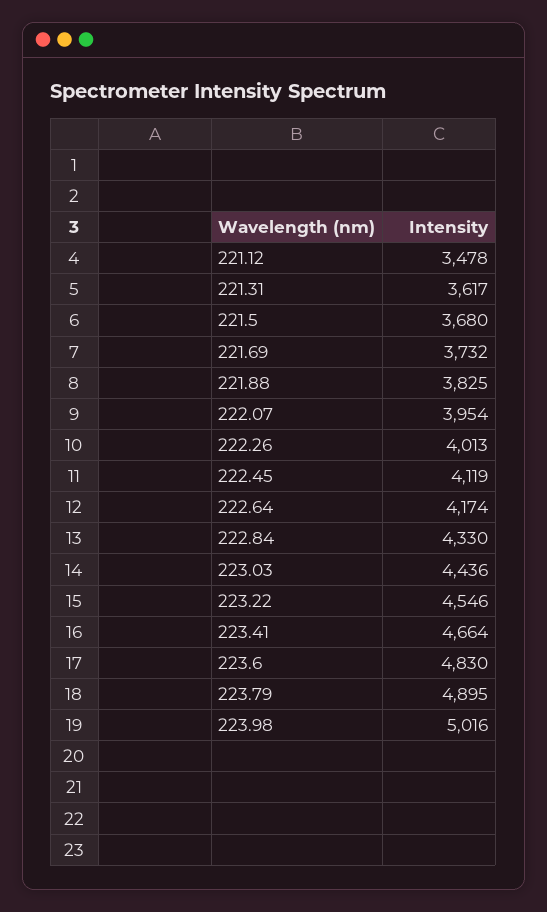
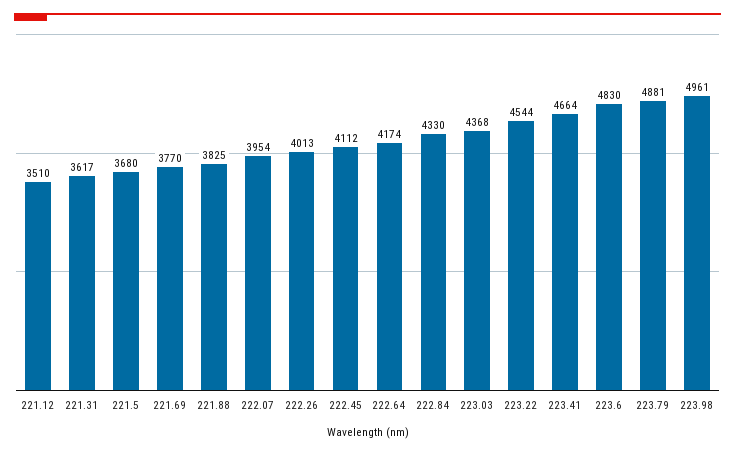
221.12: 3478 -> 3510
221.69: 3732 -> 3770
222.45: 4119 -> 4112
223.03: 4436 -> 4368
223.22: 4546 -> 4544
223.79: 4895 -> 4881
223.98: 5016 -> 4961

